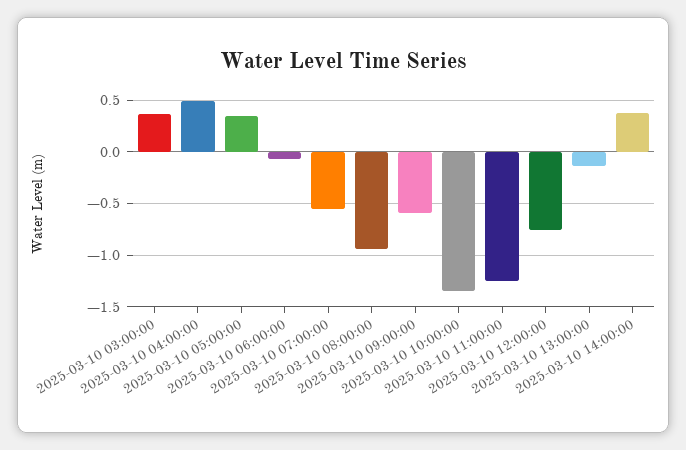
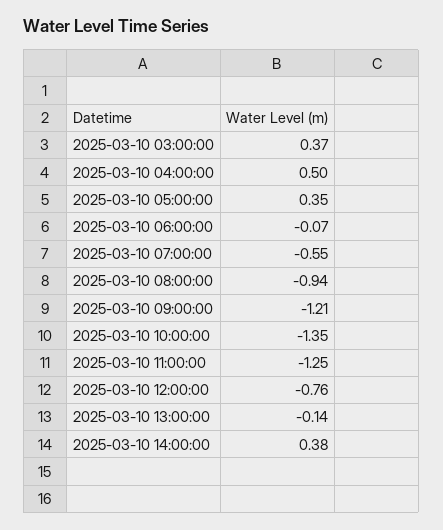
2025-03-10 09:00:00: -0.6 -> -1.21

